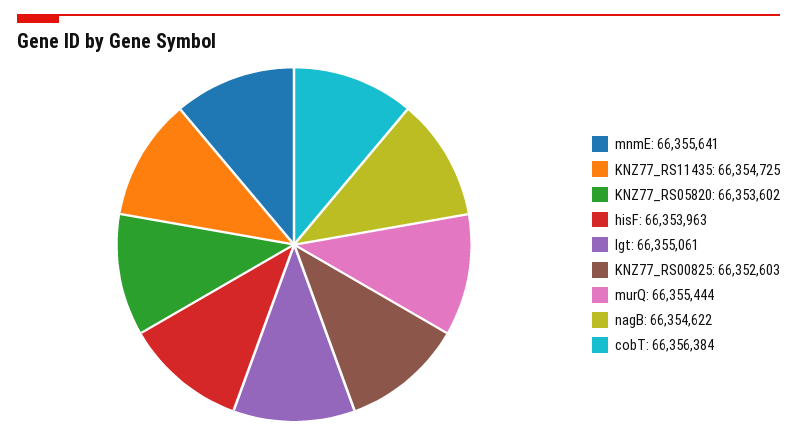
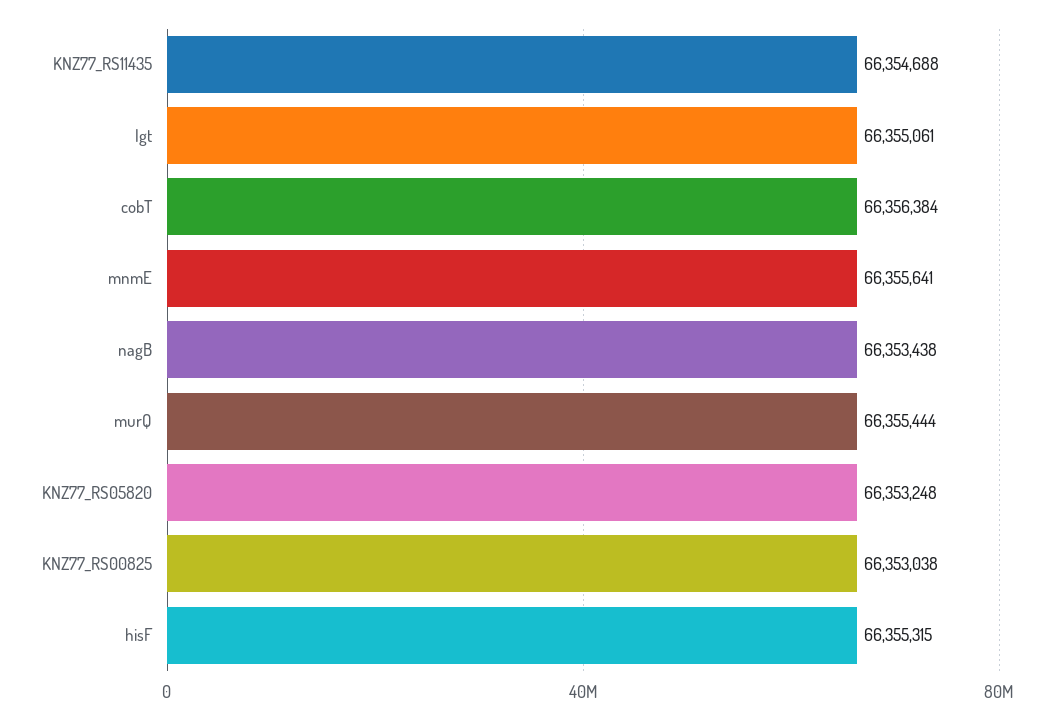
KNZ77_RS11435: 66354725 -> 66354688
KNZ77_RS05820: 66353602 -> 66353248
hisF: 66353963 -> 66355315
KNZ77_RS00825: 66352603 -> 66353038
nagB: 66354622 -> 66353438

